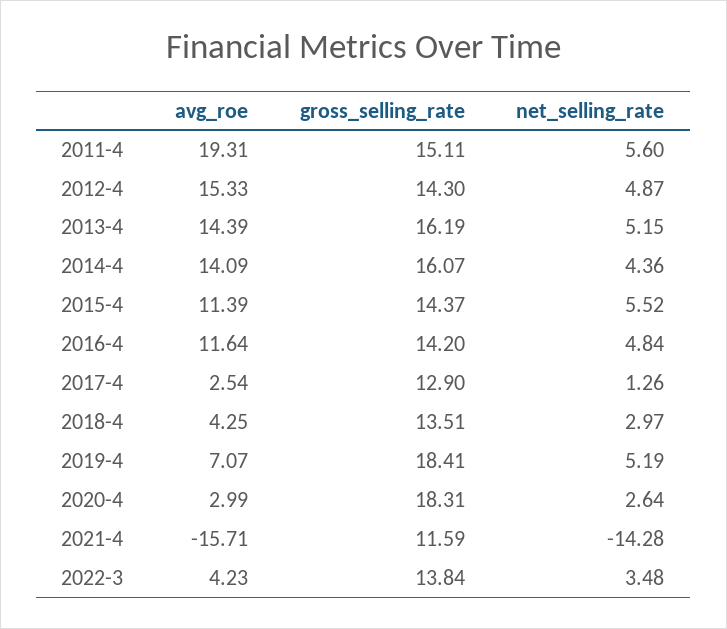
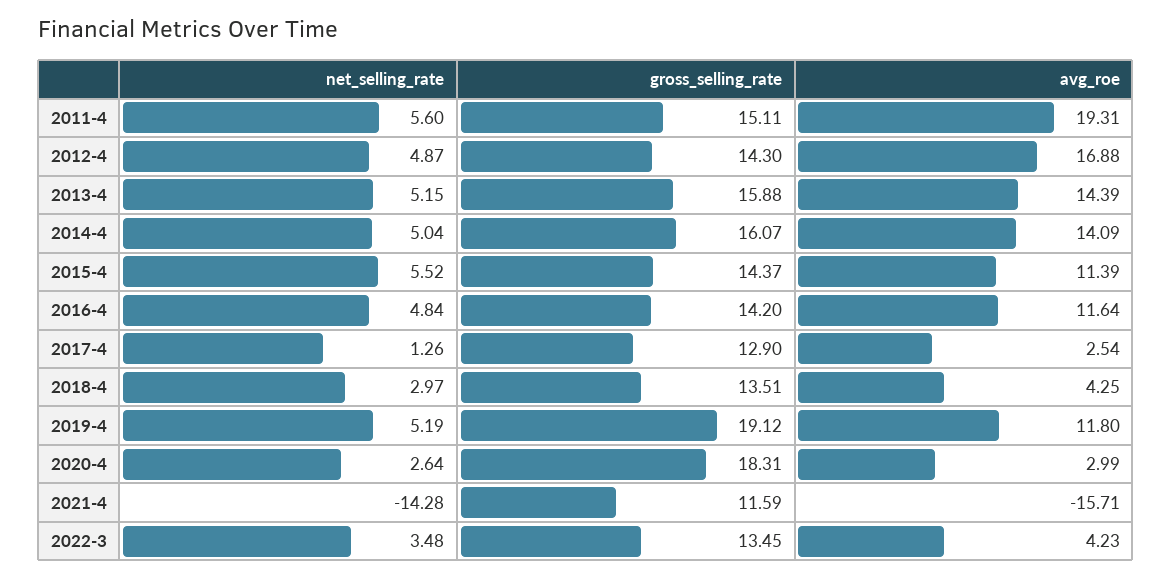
avg_roe, 2012-4: 15.33 -> 16.88
gross_selling_rate, 2013-4: 16.19 -> 15.88
net_selling_rate, 2014-4: 4.36 -> 5.04
avg_roe, 2019-4: 7.07 -> 11.8
gross_selling_rate, 2019-4: 18.41 -> 19.12
gross_selling_rate, 2022-3: 13.84 -> 13.45

